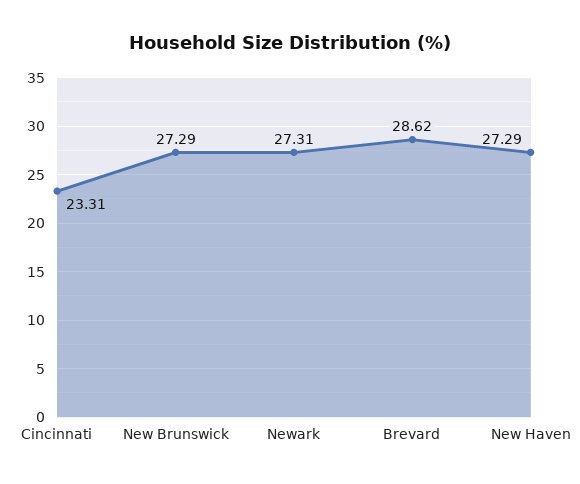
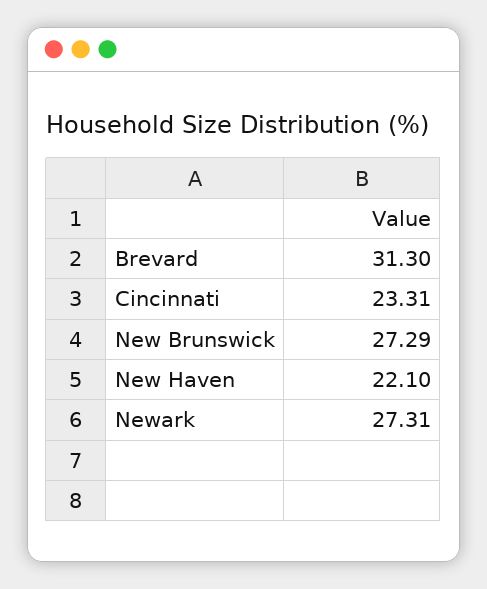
Brevard: 28.62 -> 31.3
New Haven: 27.29 -> 22.1

